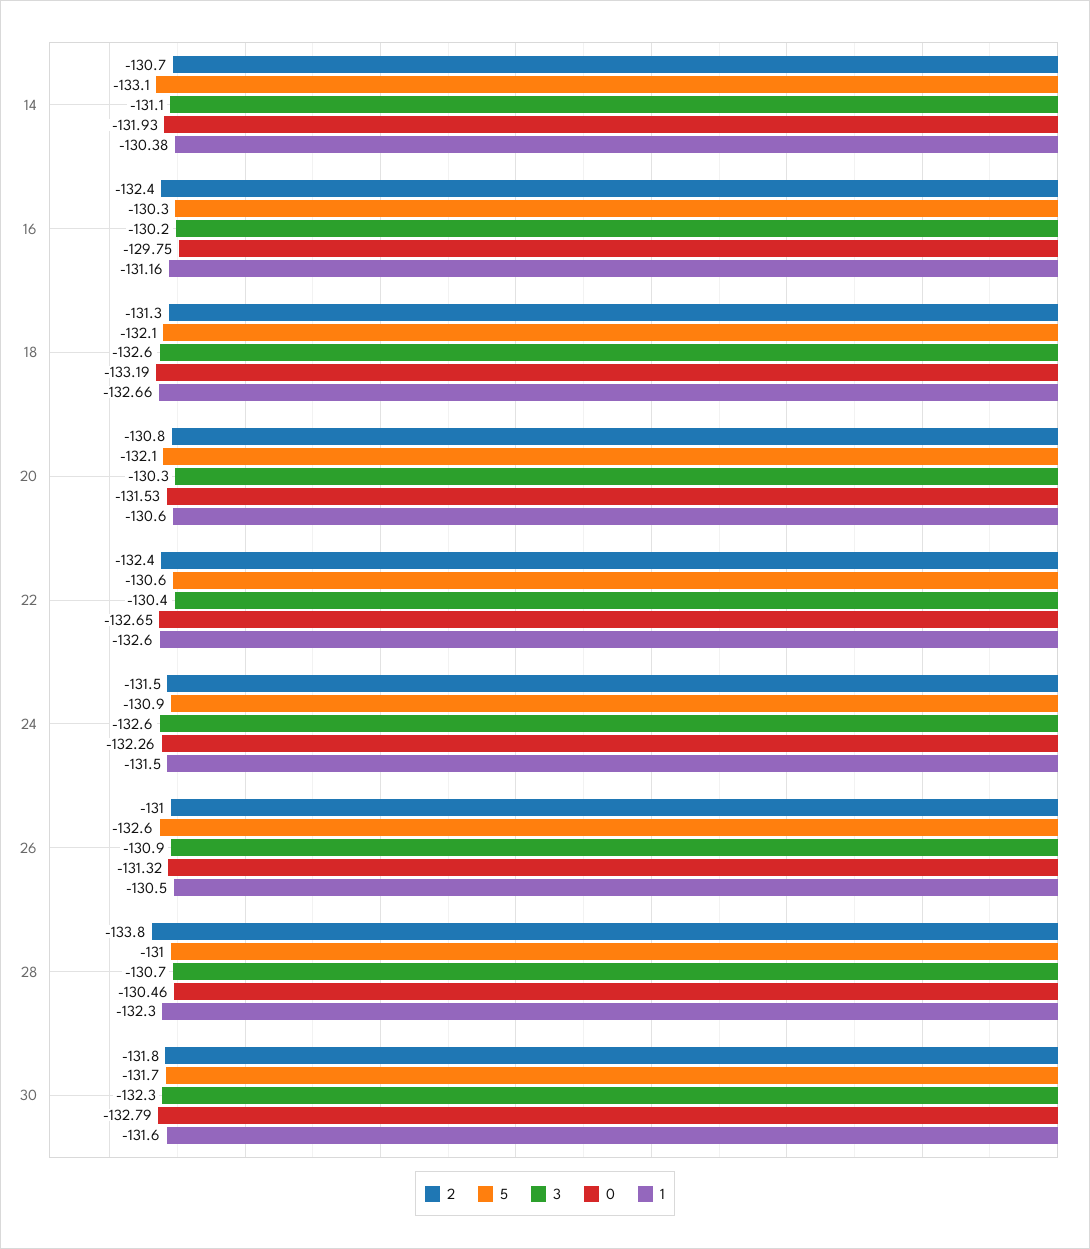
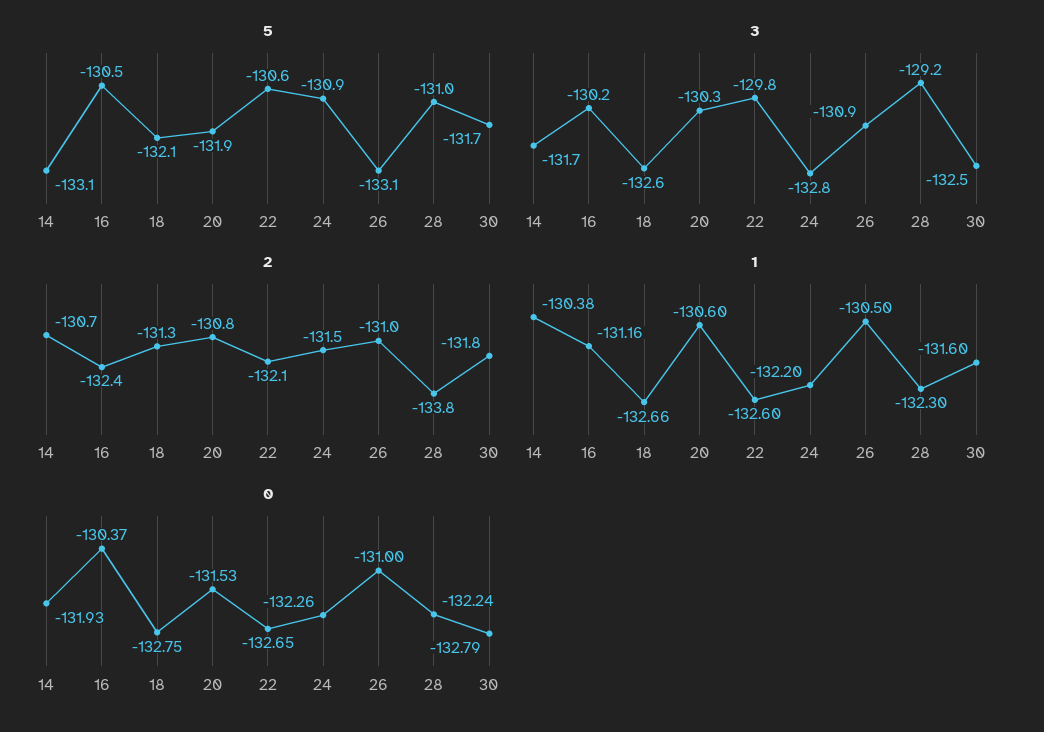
3, 14: -131.1 -> -131.7
5, 16: -130.3 -> -130.5
0, 16: -129.75 -> -130.37
0, 18: -133.19 -> -132.75
5, 20: -132.1 -> -131.9
2, 22: -132.4 -> -132.1
3, 22: -130.4 -> -129.8
3, 24: -132.6 -> -132.8
1, 24: -131.5 -> -132.2
5, 26: -132.6 -> -133.1
0, 26: -131.32 -> -131
3, 28: -130.7 -> -129.2
0, 28: -130.46 -> -132.24
3, 30: -132.3 -> -132.5

